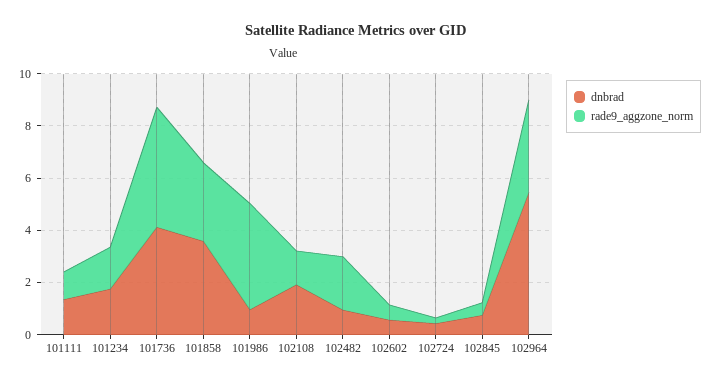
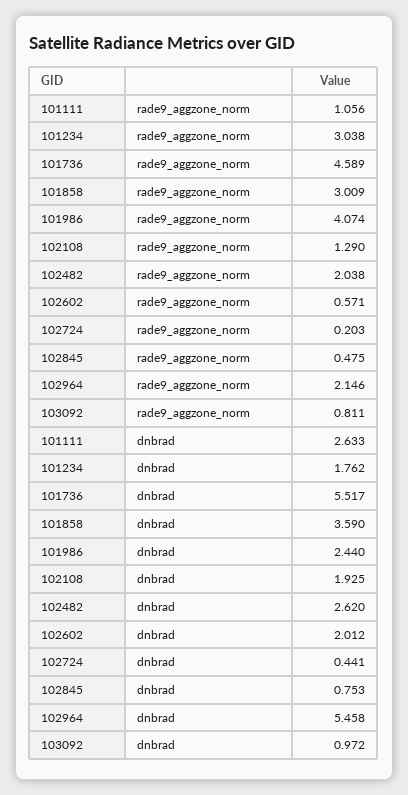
dnbrad, 101111: 1.5 -> 2.633
rade9_aggzone_norm, 101234: 1.5 -> 3.038
dnbrad, 101736: 4 -> 5.517
dnbrad, 101986: 1 -> 2.44
dnbrad, 102482: 1 -> 2.62
dnbrad, 102602: 0.5 -> 2.012
rade9_aggzone_norm, 102964: 3.5 -> 2.146
rade9_aggzone_norm, 103092: none -> 0.811
dnbrad, 103092: none -> 0.972

